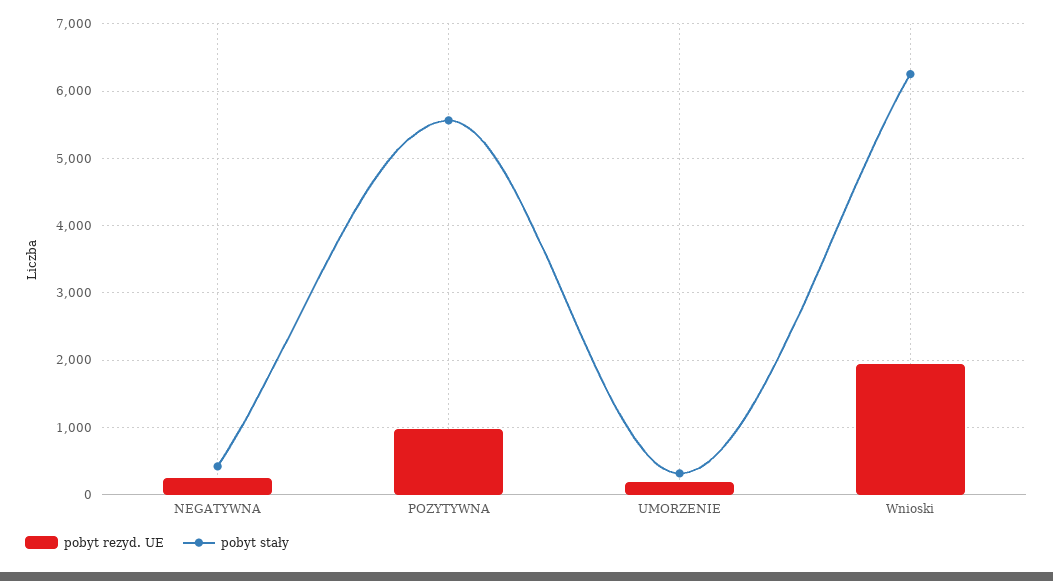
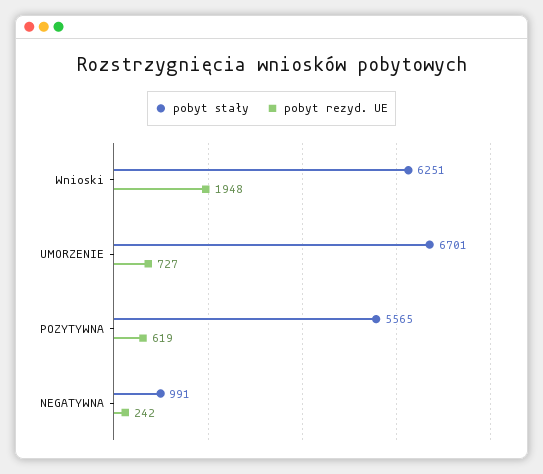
pobyt stały, NEGATYWNA: 400 -> 991
pobyt rezyd. UE, POZYTYWNA: 1000 -> 619
pobyt rezyd. UE, UMORZENIE: 200 -> 727
pobyt stały, UMORZENIE: 300 -> 6701

